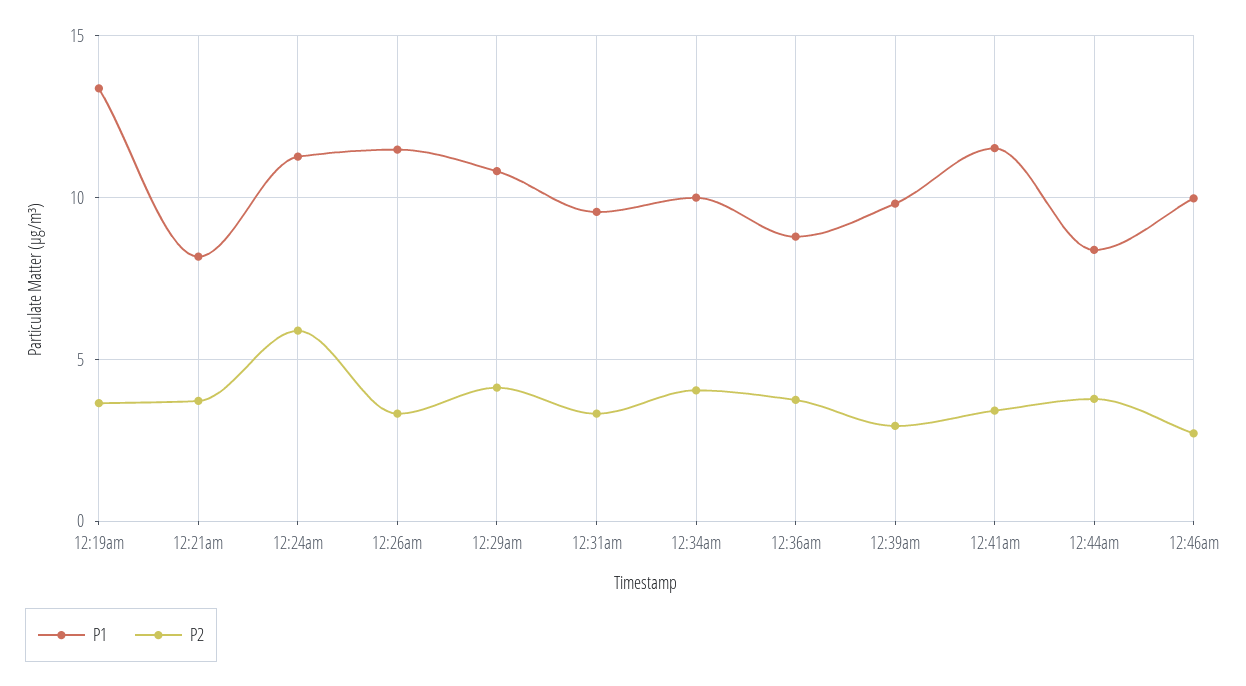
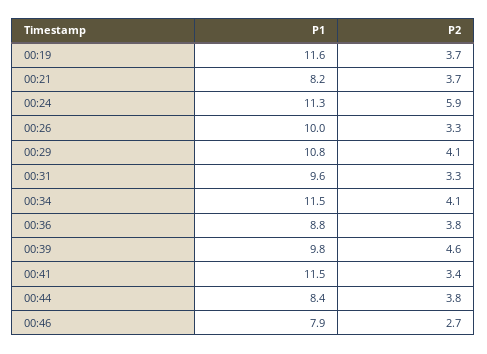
P1, 12:19am: 13.5 -> 11.6
P1, 12:26am: 11.5 -> 10
P1, 12:34am: 10 -> 11.5
P2, 12:39am: 3 -> 4.6
P1, 12:46am: 10 -> 7.9

